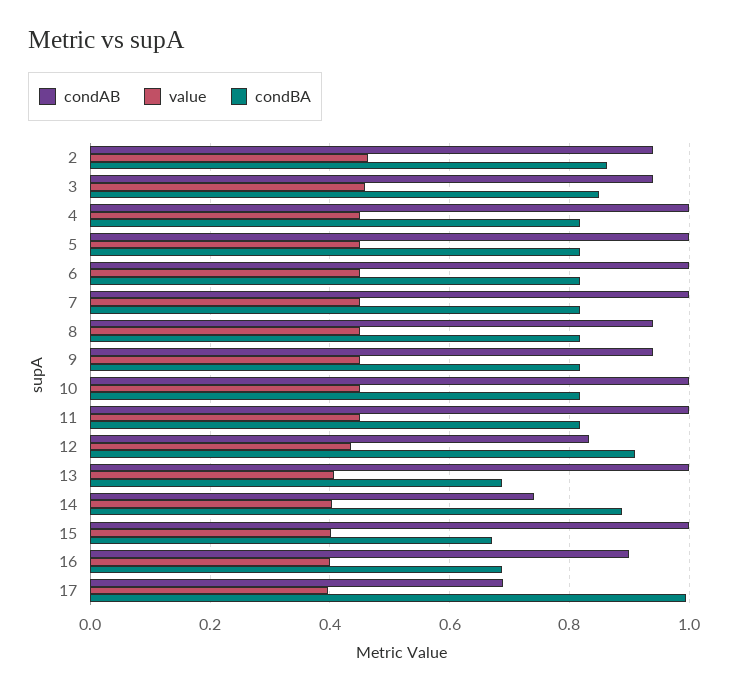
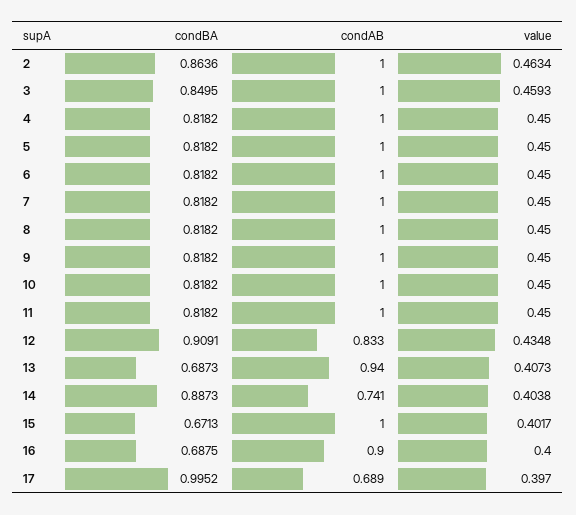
condAB, 2: 0.94 -> 1
condAB, 3: 0.94 -> 1
condAB, 8: 0.94 -> 1
condAB, 9: 0.94 -> 1
condAB, 13: 1 -> 0.94

